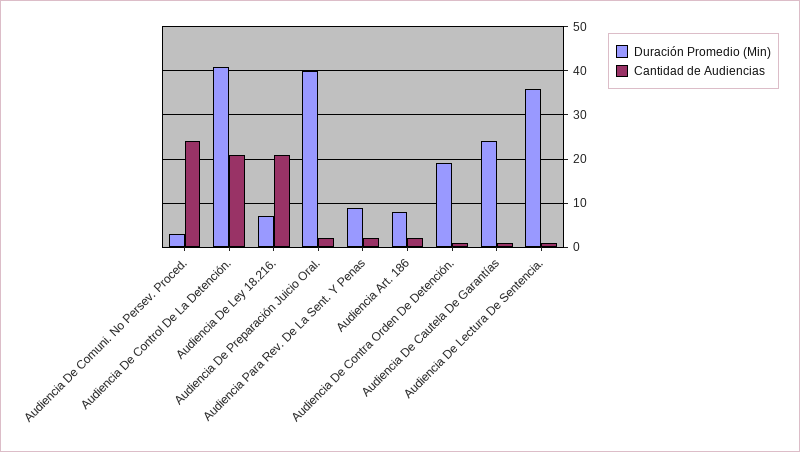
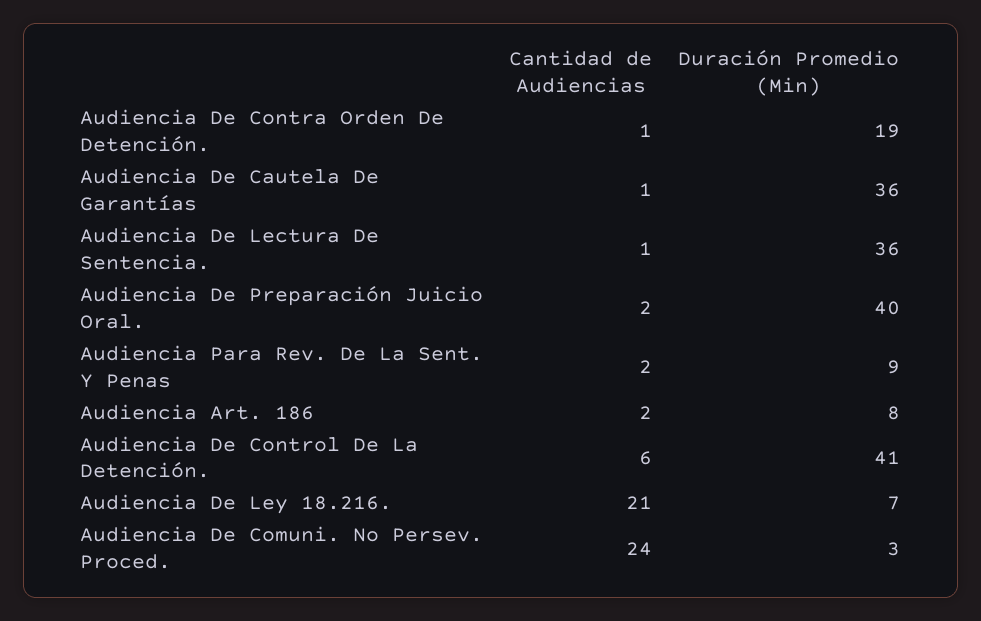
Cantidad de Audiencias, Audiencia De Control De La Detención.: 20 -> 6
Duración Promedio (Min), Audiencia De Cautela De Garantías: 25 -> 36

